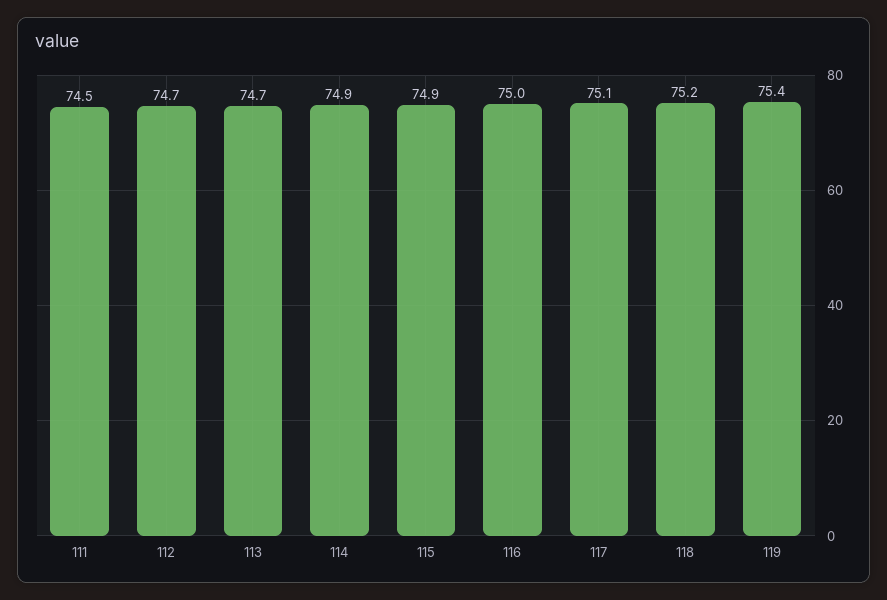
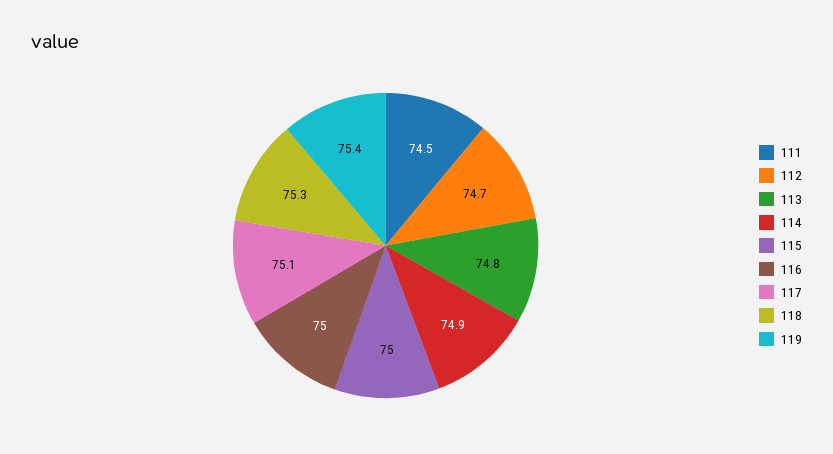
113: 74.7 -> 74.8
115: 74.9 -> 75
118: 75.2 -> 75.3

